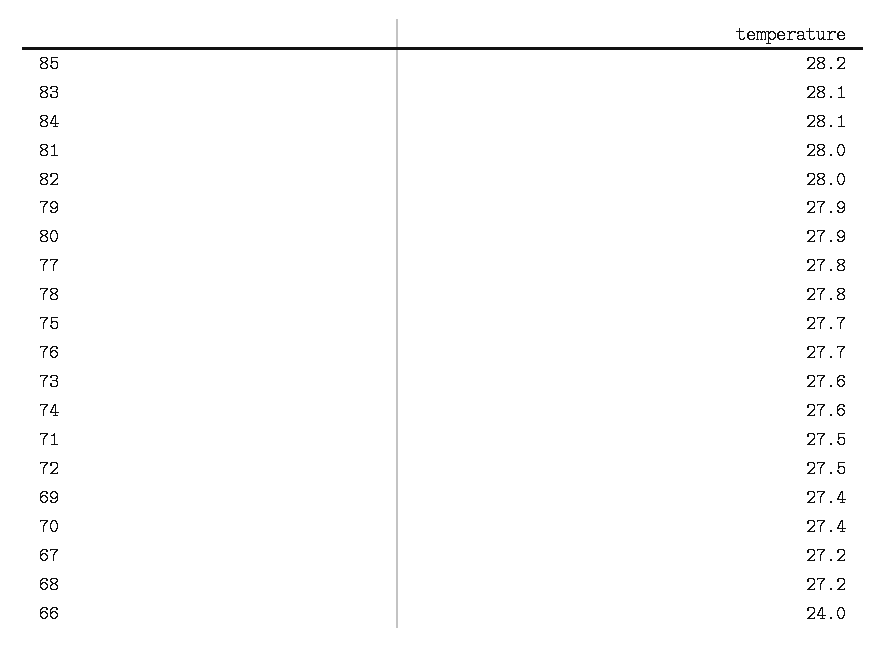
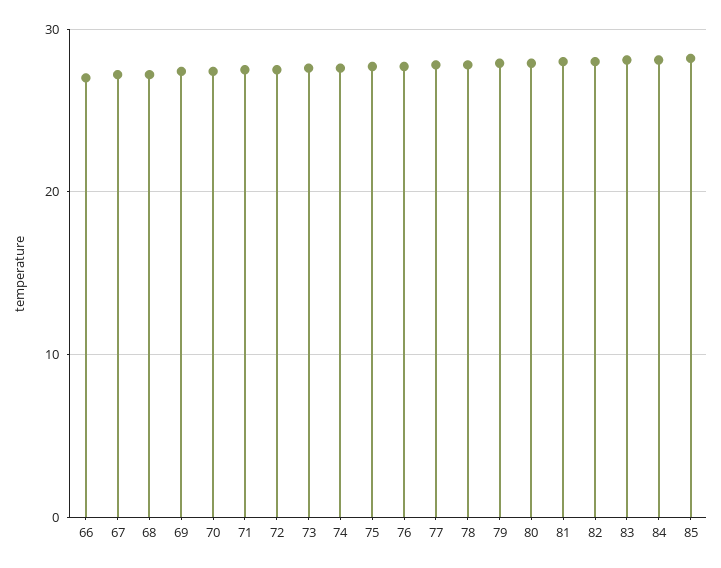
66: 24 -> 27

